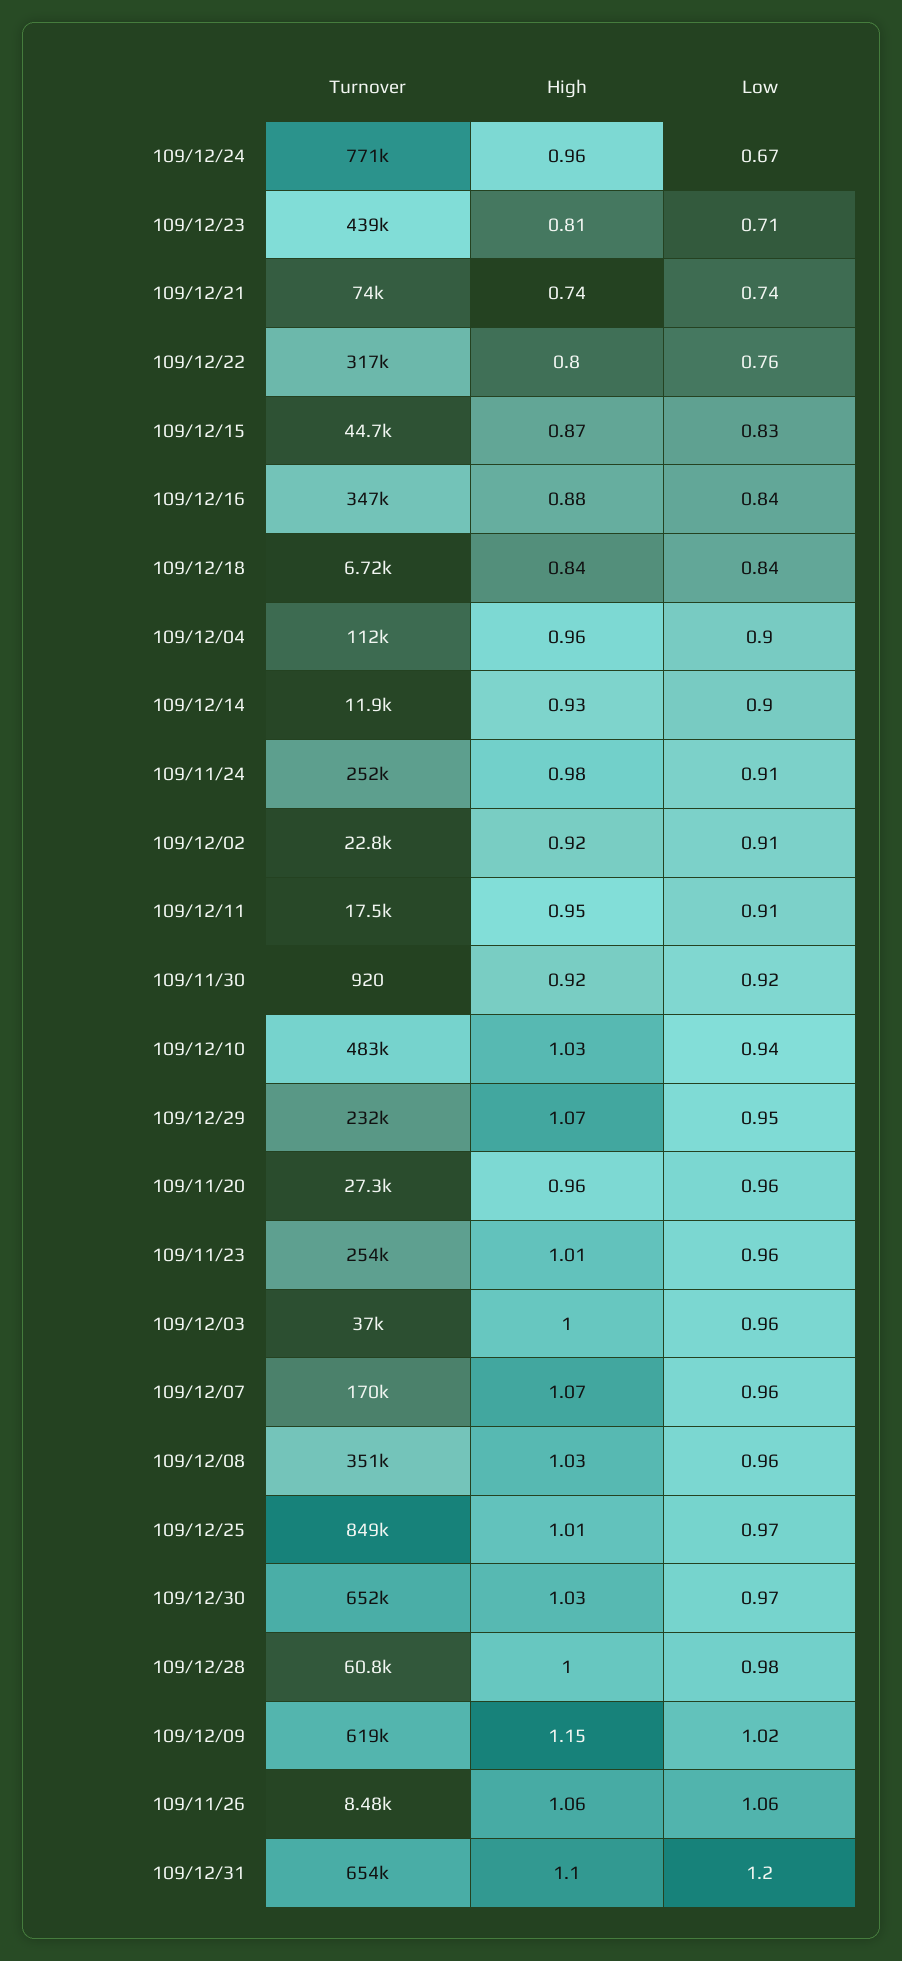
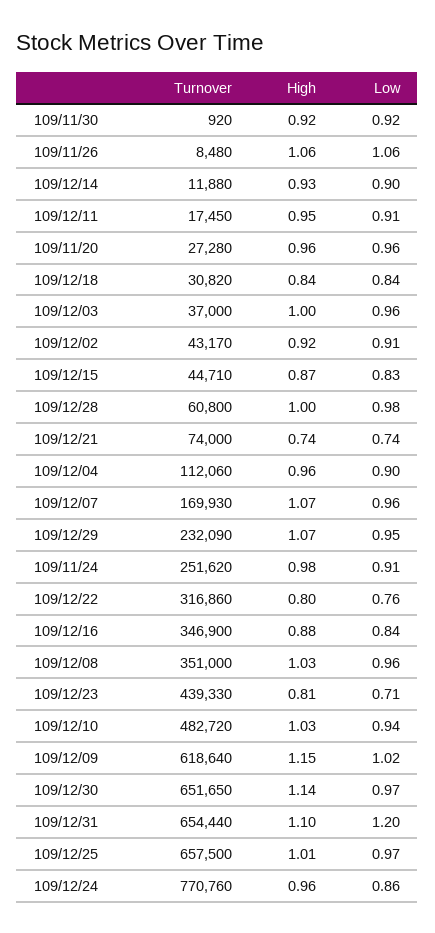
Low, 109/12/24: 0.67 -> 0.86
Turnover, 109/12/18: 6720 -> 30820
Turnover, 109/12/02: 22800 -> 43170
Turnover, 109/11/23: 254000 -> none
High, 109/11/23: 1.01 -> none
Low, 109/11/23: 0.96 -> none
Turnover, 109/12/25: 849000 -> 657500
High, 109/12/30: 1.03 -> 1.14

